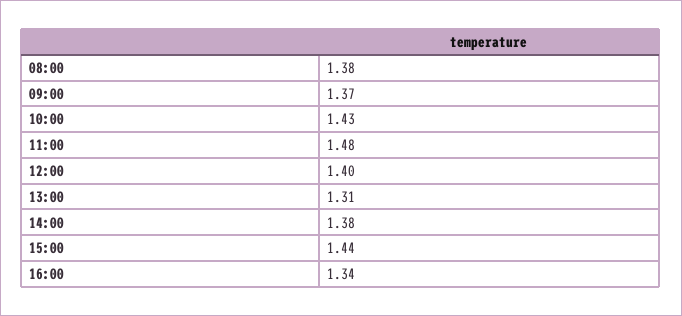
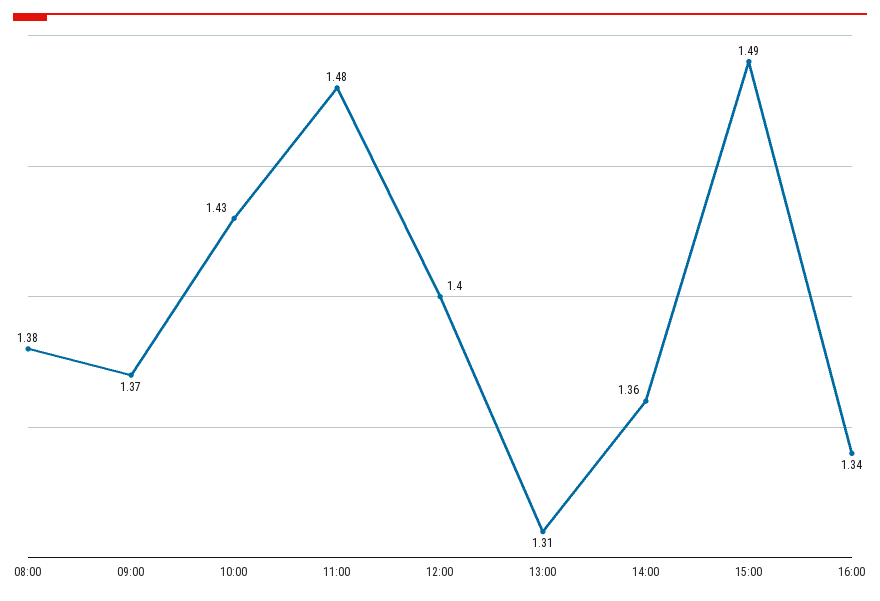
14:00: 1.38 -> 1.36
15:00: 1.44 -> 1.49

